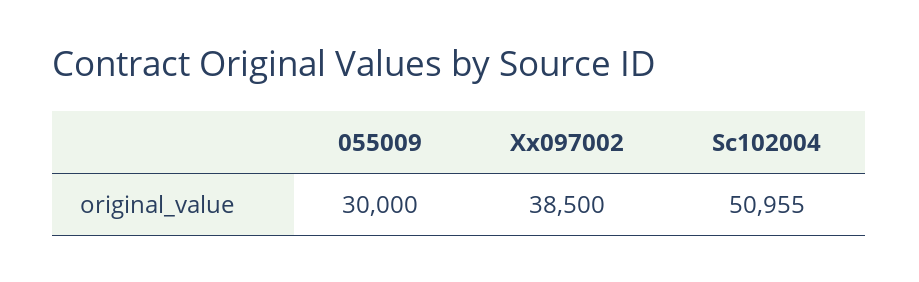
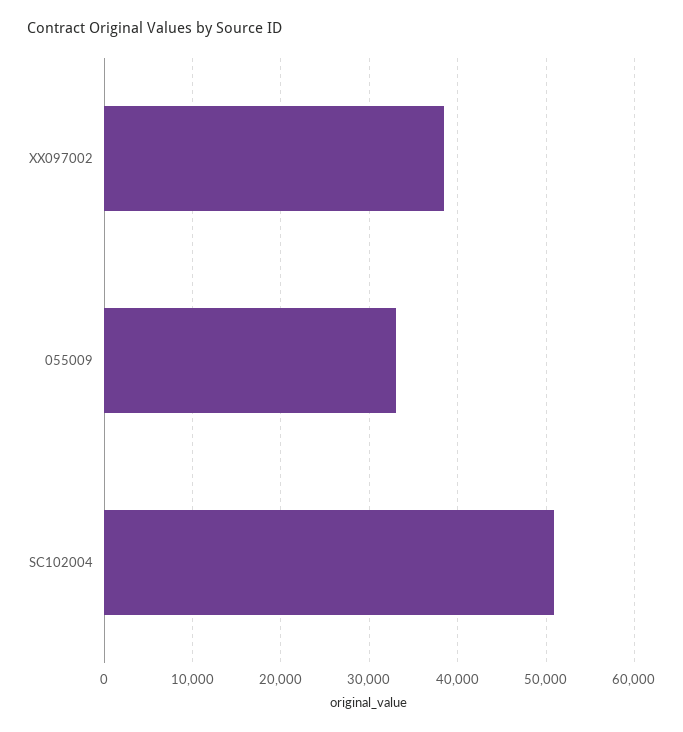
055009: 30000 -> 33000

